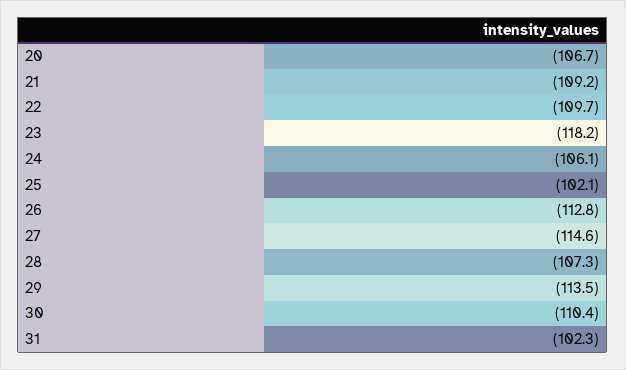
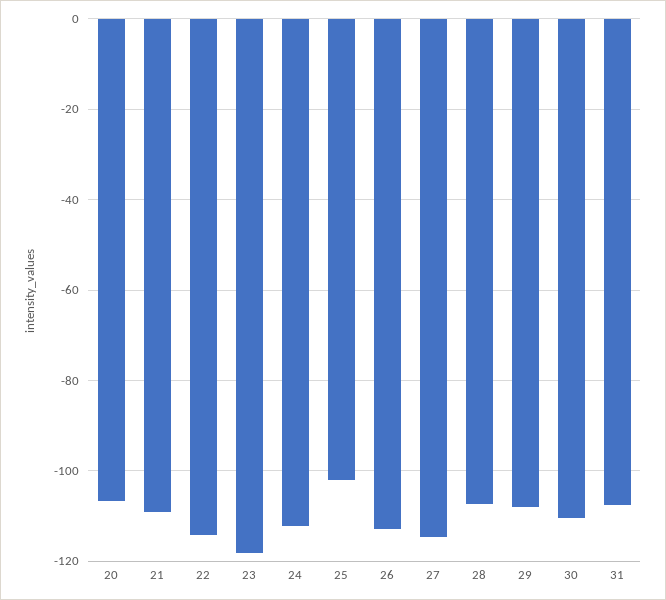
22: -109.7 -> -114
24: -106.1 -> -112
29: -113.5 -> -108
31: -102.3 -> -108

